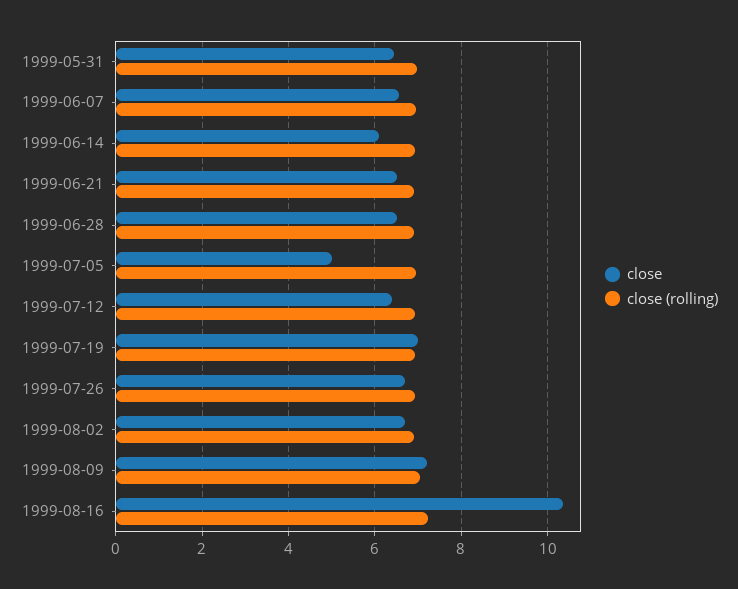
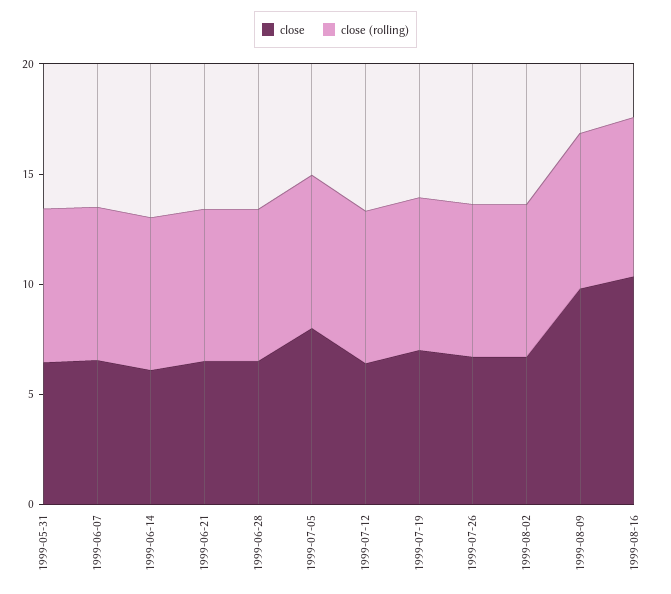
close, 1999-07-05: 5 -> 8
close, 1999-08-09: 7.2 -> 10

